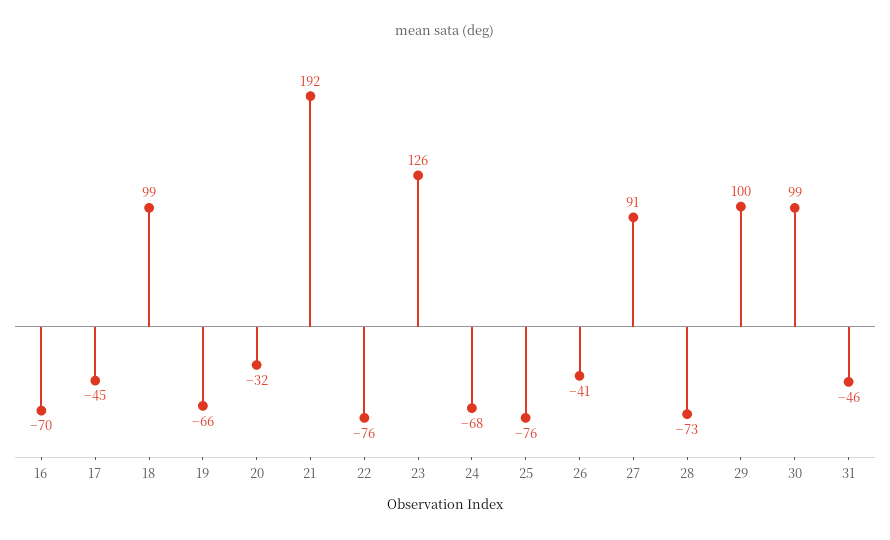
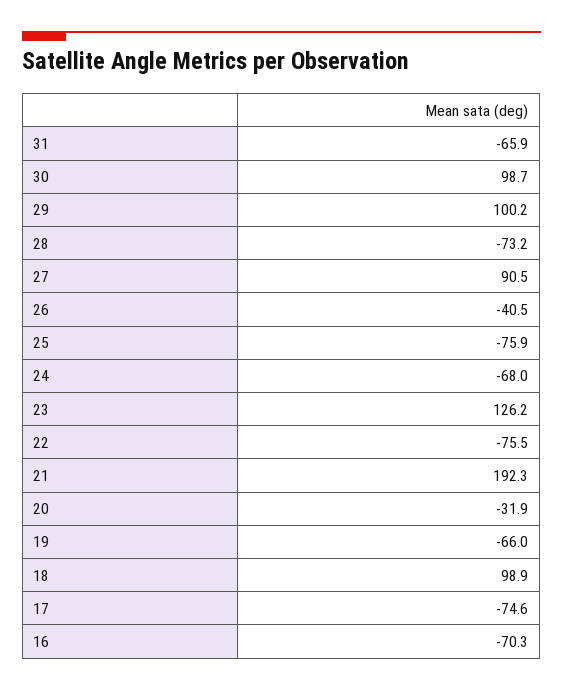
17: -45 -> -74.6
31: -46 -> -65.9

